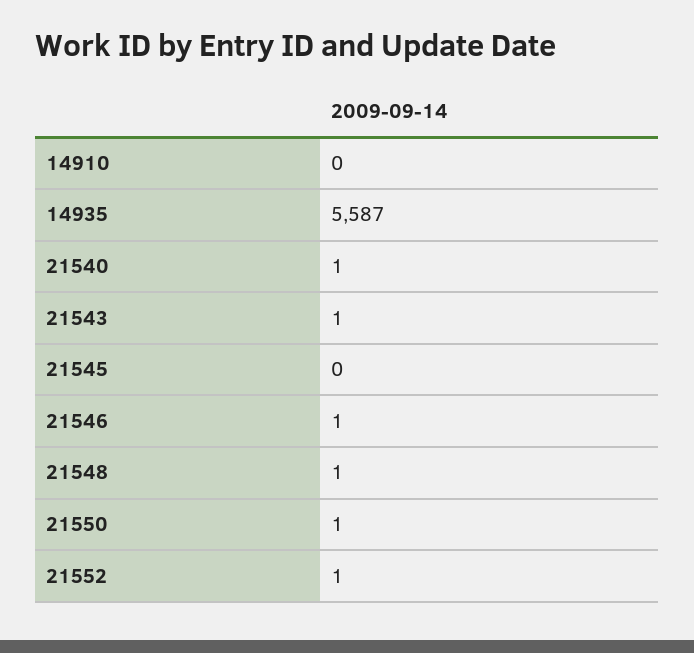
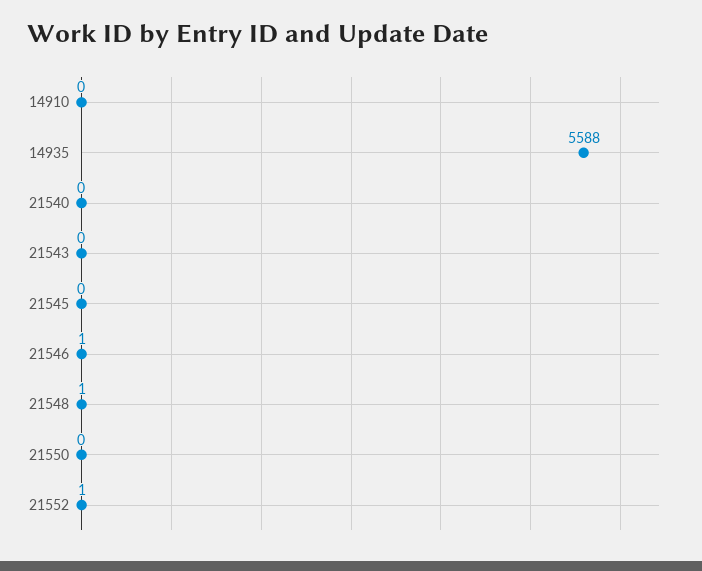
14935: 5587 -> 5588
21540: 1 -> 0
21543: 1 -> 0
21550: 1 -> 0

